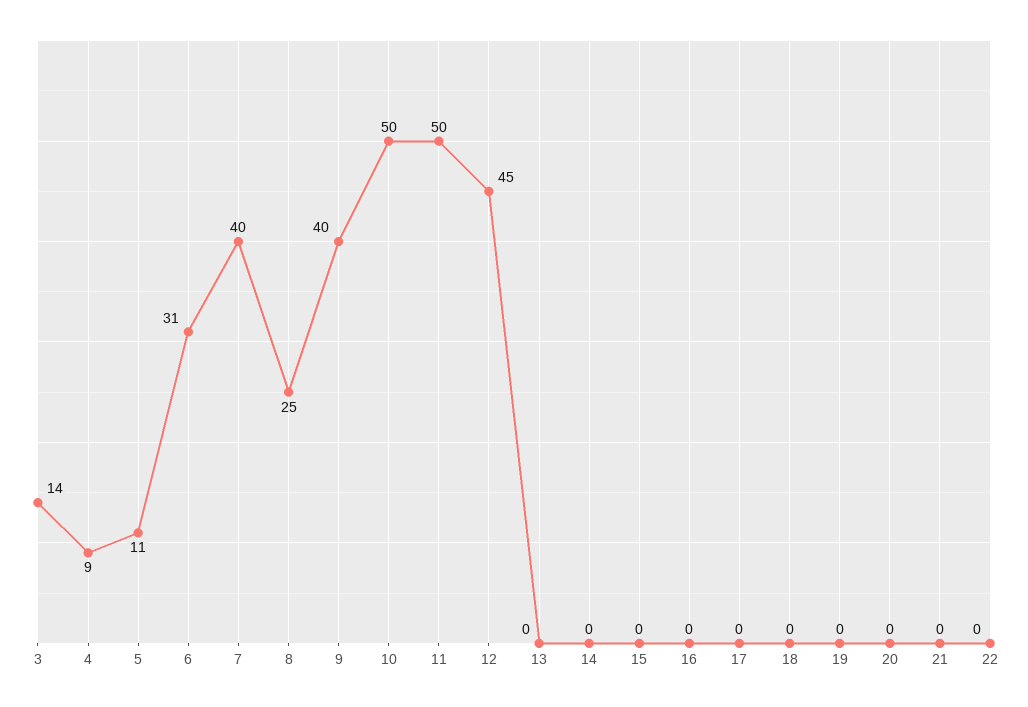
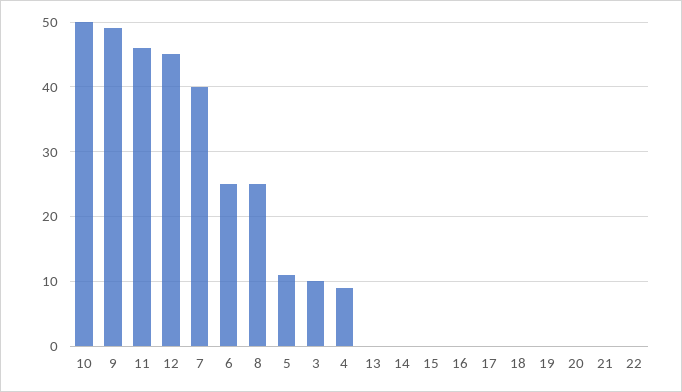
3: 14 -> 10
6: 31 -> 25
9: 40 -> 49
11: 50 -> 46

